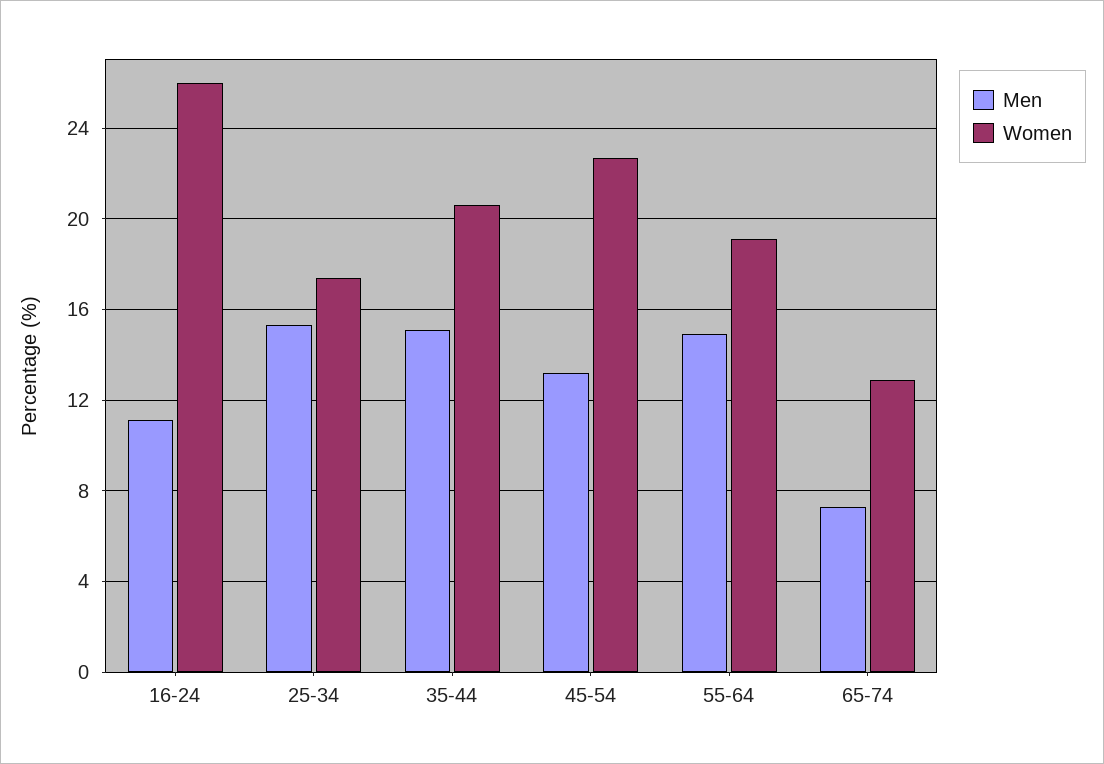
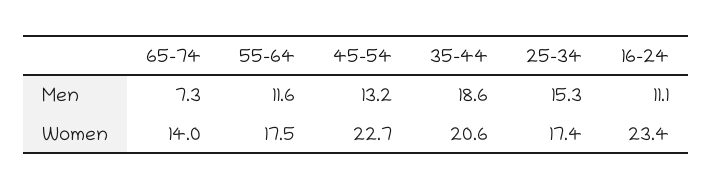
Women, 16-24: 26 -> 23.4
Men, 35-44: 15 -> 18.6
Men, 55-64: 15 -> 11.6
Women, 55-64: 19 -> 17.5
Women, 65-74: 13 -> 14

